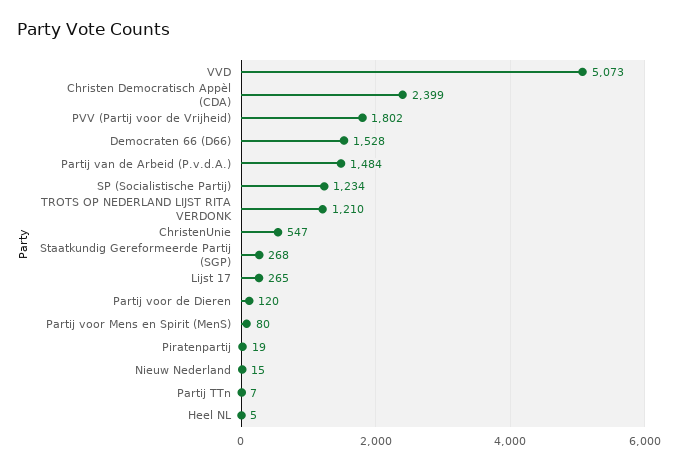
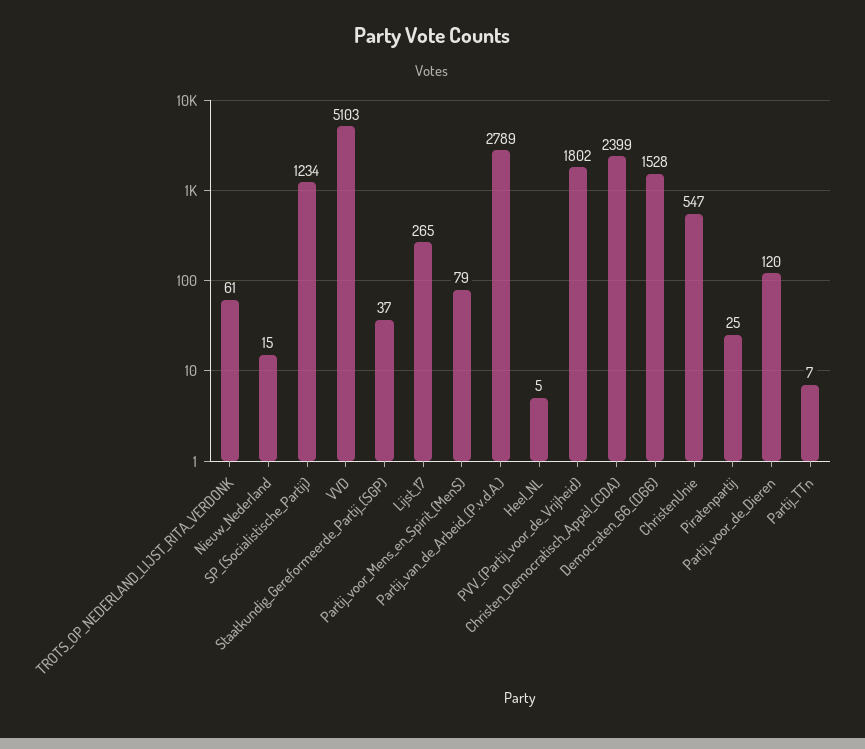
VVD: 5073 -> 5103
Partij van de Arbeid (P.v.d.A.): 1484 -> 2789
TROTS OP NEDERLAND LIJST RITA VERDONK: 1210 -> 61
Staatkundig Gereformeerde Partij (SGP): 268 -> 37
Partij voor Mens en Spirit (MenS): 80 -> 79
Piratenpartij: 19 -> 25

